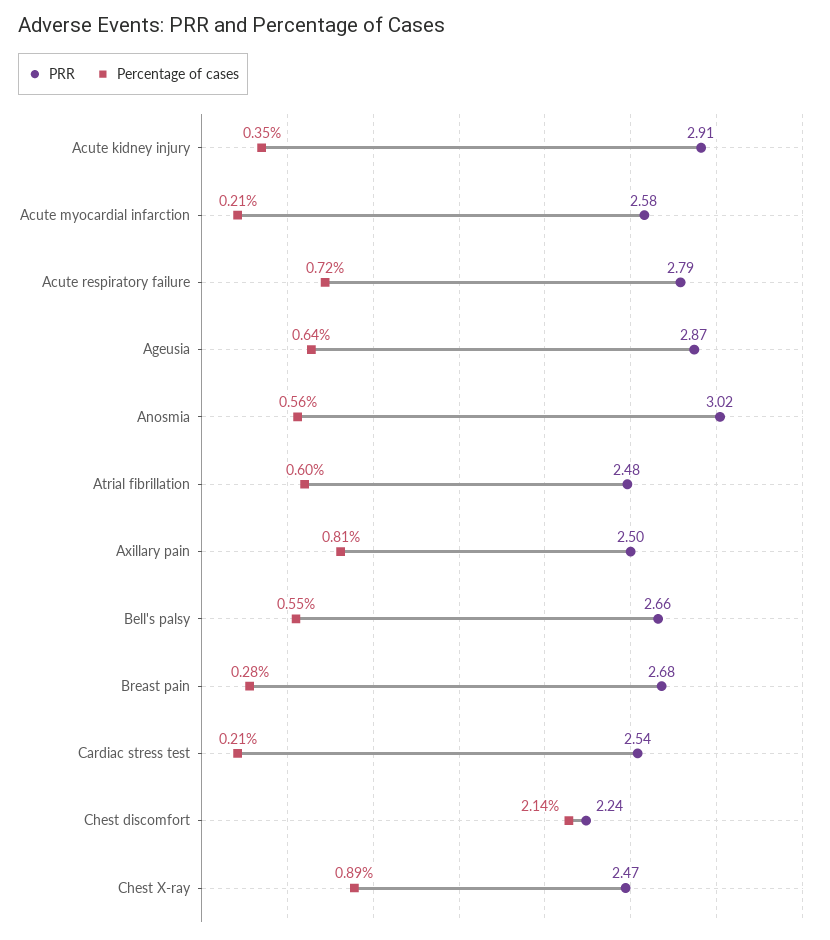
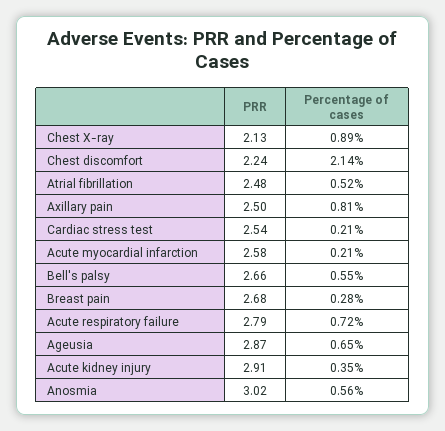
Percentage of cases, Ageusia: 0.64 -> 0.65
Percentage of cases, Atrial fibrillation: 0.6 -> 0.52
PRR, Chest X-ray: 2.47 -> 2.13

